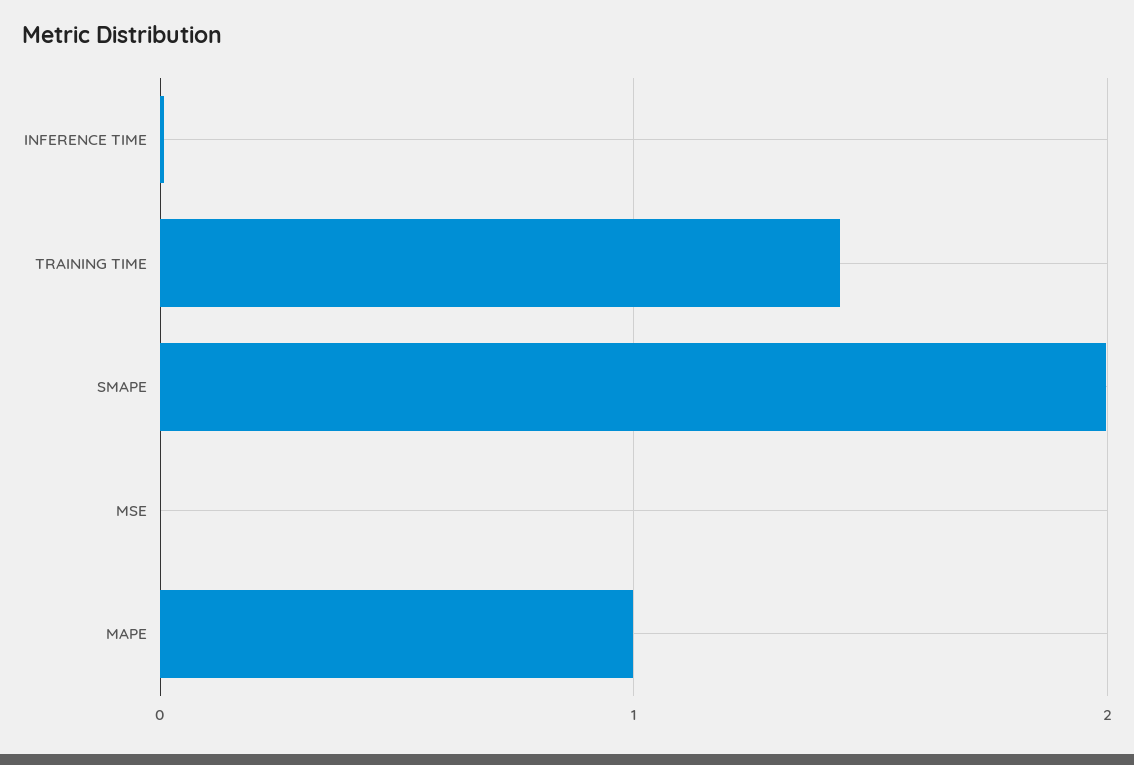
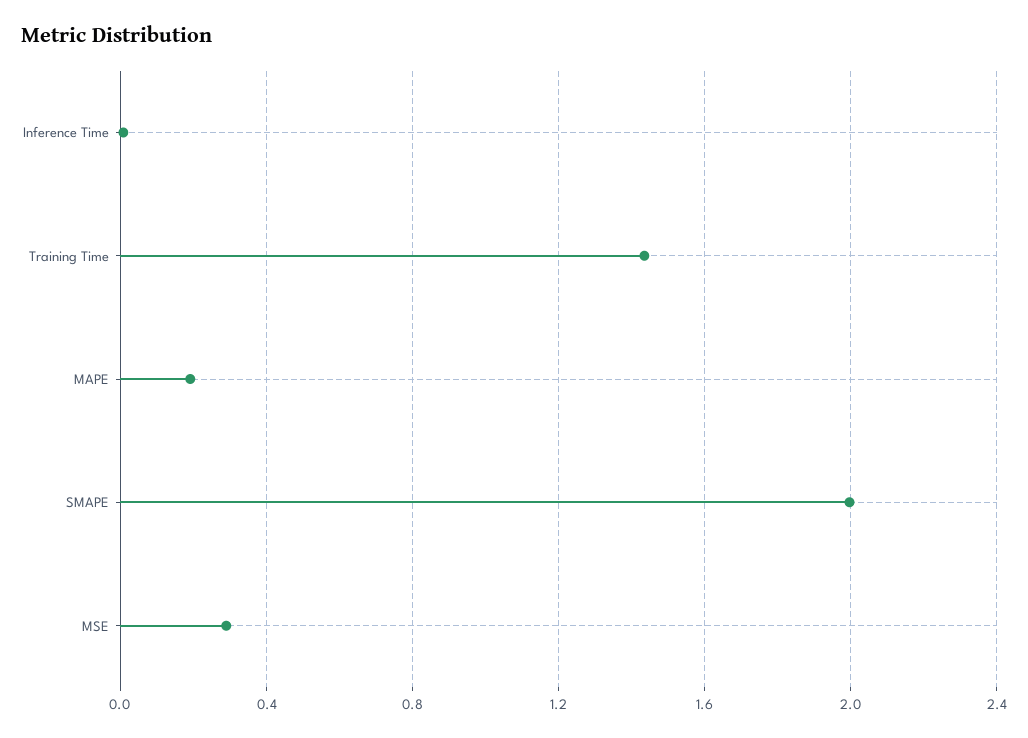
MSE: 0 -> 0.3
MAPE: 1 -> 0.2

